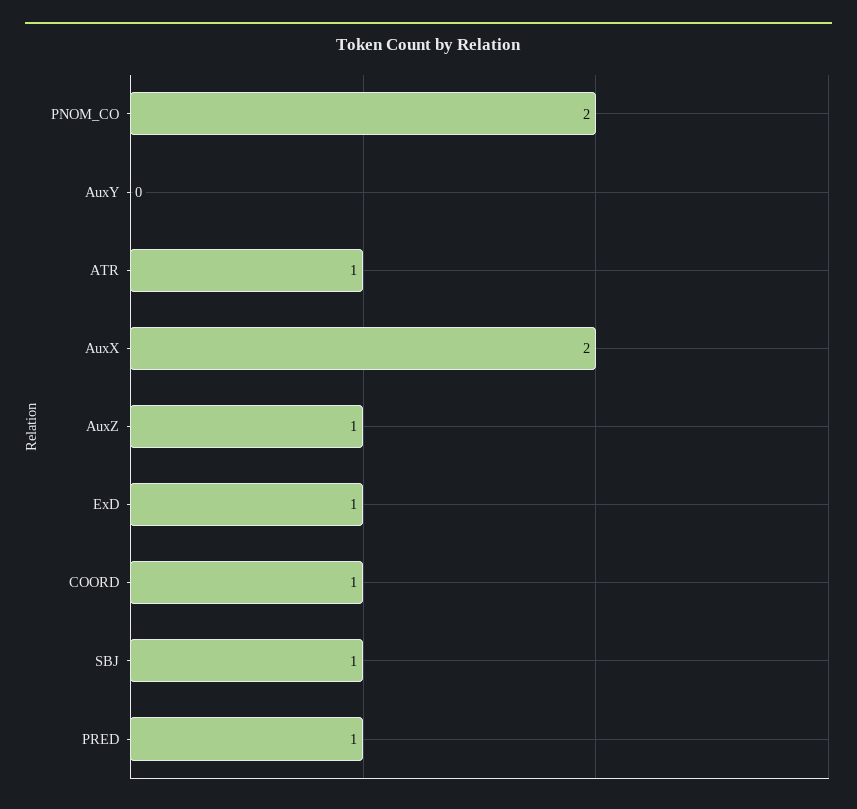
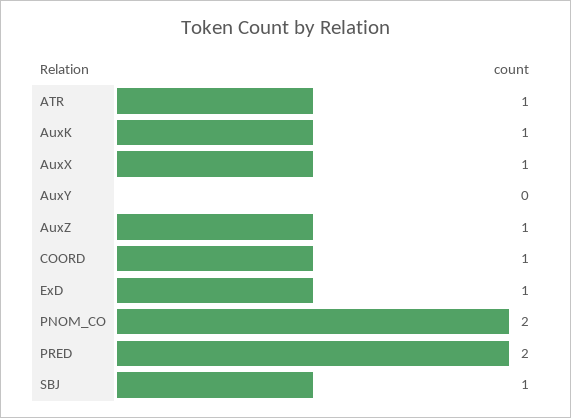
AuxX: 2 -> 1
PRED: 1 -> 2
AuxK: none -> 1

